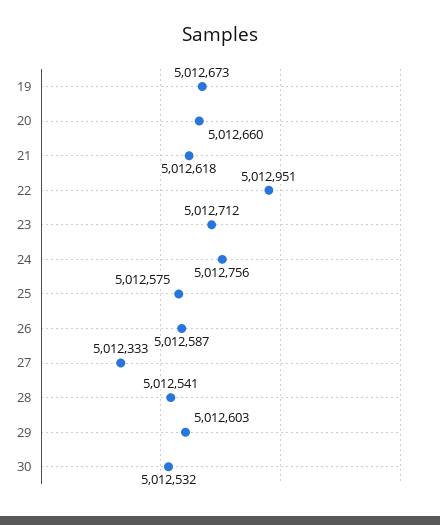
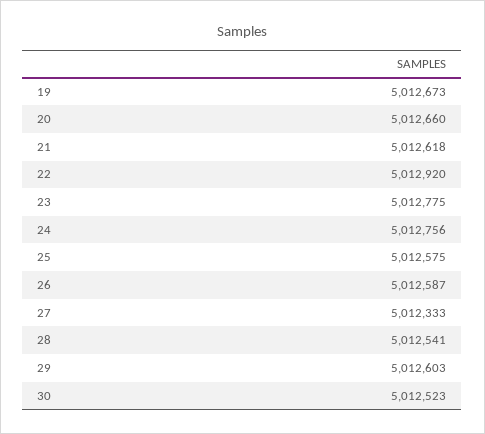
22: 5012951 -> 5012920
23: 5012712 -> 5012775
30: 5012532 -> 5012523

